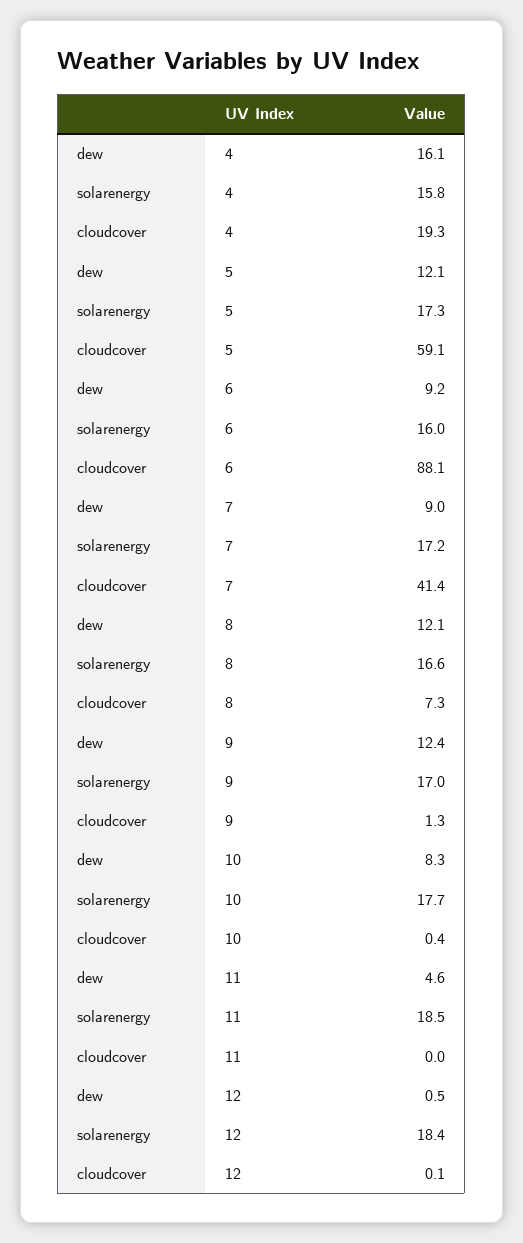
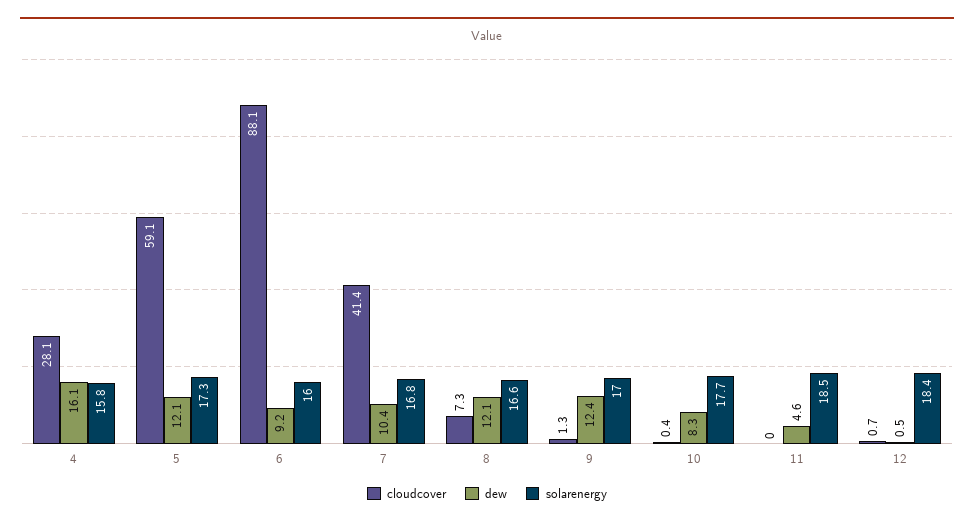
cloudcover, 4: 19.3 -> 28.1
dew, 7: 9 -> 10.4
solarenergy, 7: 17.2 -> 16.8
cloudcover, 12: 0.1 -> 0.7

